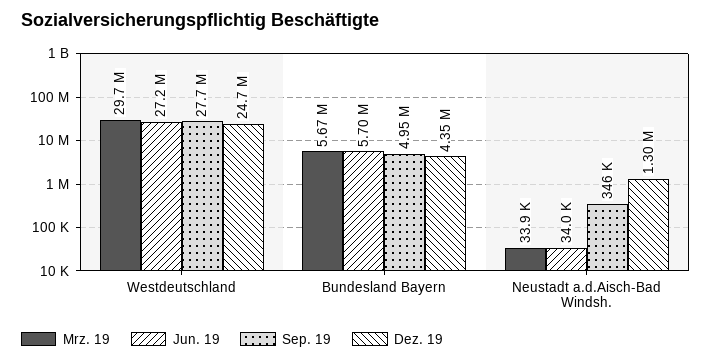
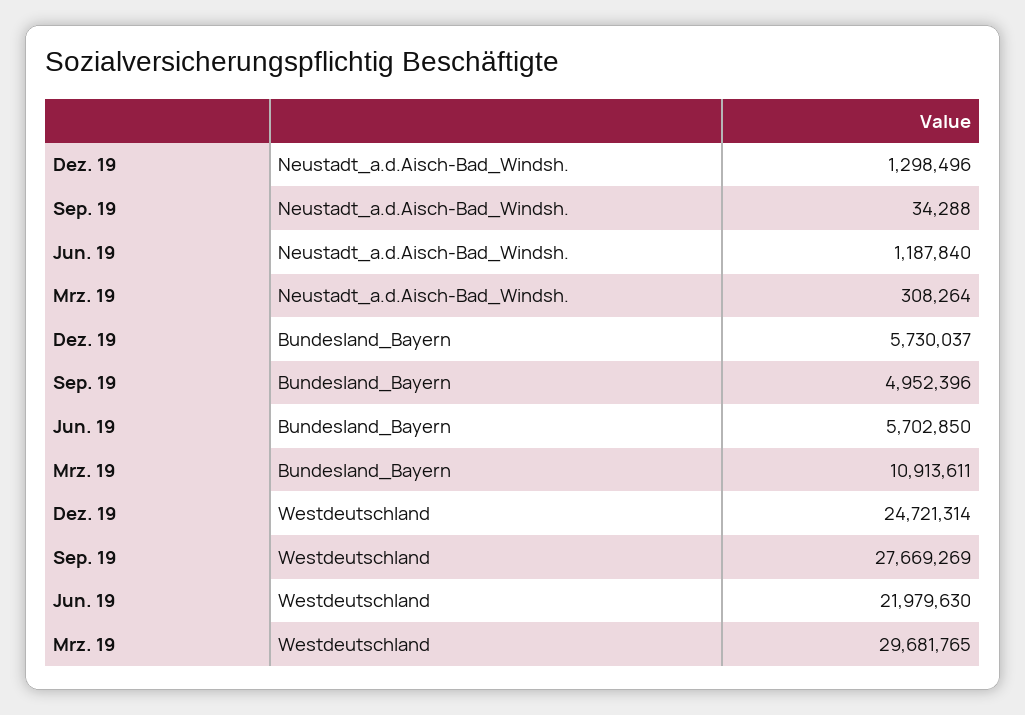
Jun. 19, Westdeutschland: 27200000 -> 21979630
Mrz. 19, Bundesland Bayern: 5670000 -> 10913611
Dez. 19, Bundesland Bayern: 4350000 -> 5730037
Mrz. 19, Neustadt a.d.Aisch-Bad Windsh.: 33900 -> 308264
Jun. 19, Neustadt a.d.Aisch-Bad Windsh.: 34000 -> 1187840
Sep. 19, Neustadt a.d.Aisch-Bad Windsh.: 346000 -> 34288

